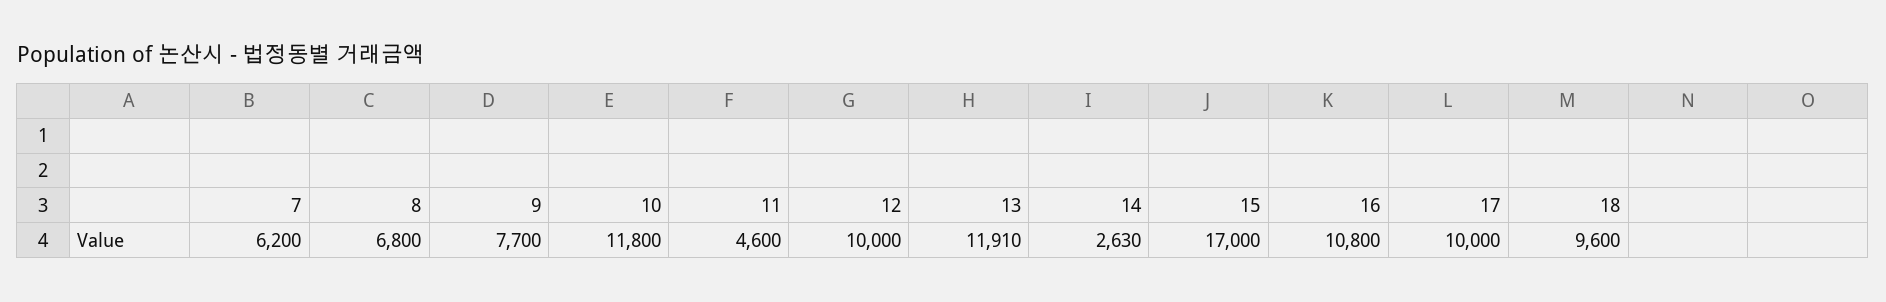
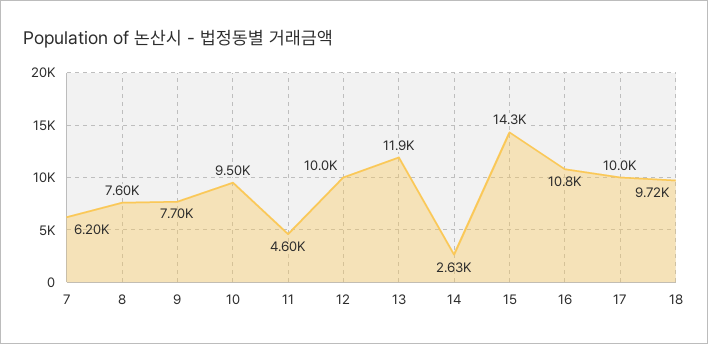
8: 6800 -> 7600
10: 11800 -> 9500
15: 17000 -> 14300
18: 9600 -> 9720

